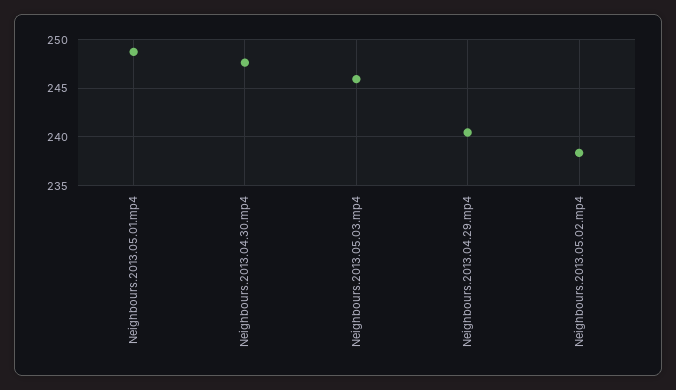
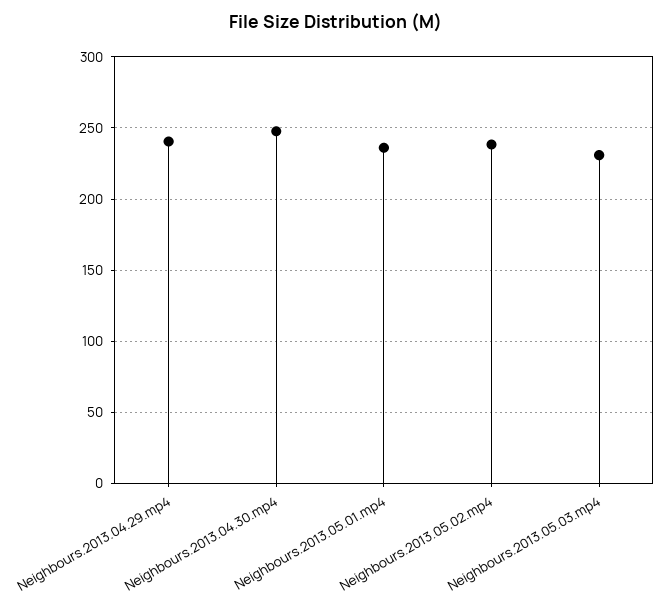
Neighbours.2013.05.01.mp4: 249 -> 235
Neighbours.2013.05.03.mp4: 246 -> 230

